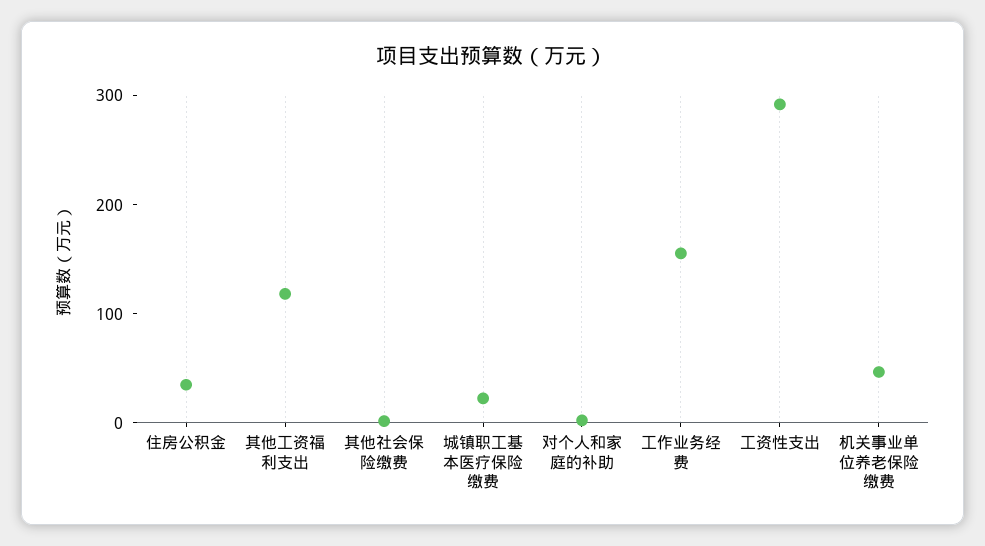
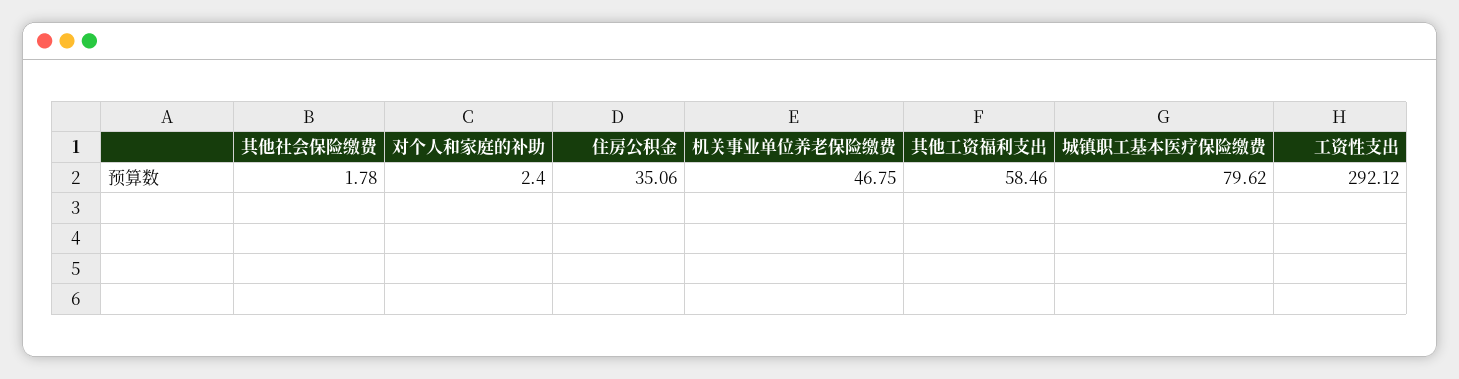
其他工资福利支出: 120 -> 58.46
城镇职工基本医疗保险缴费: 20 -> 79.62
工作业务经费: 160 -> none

